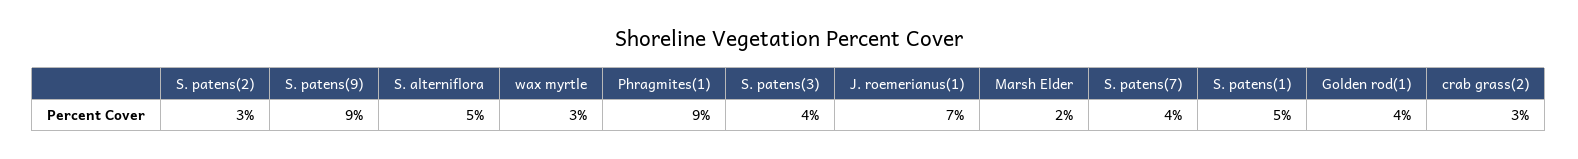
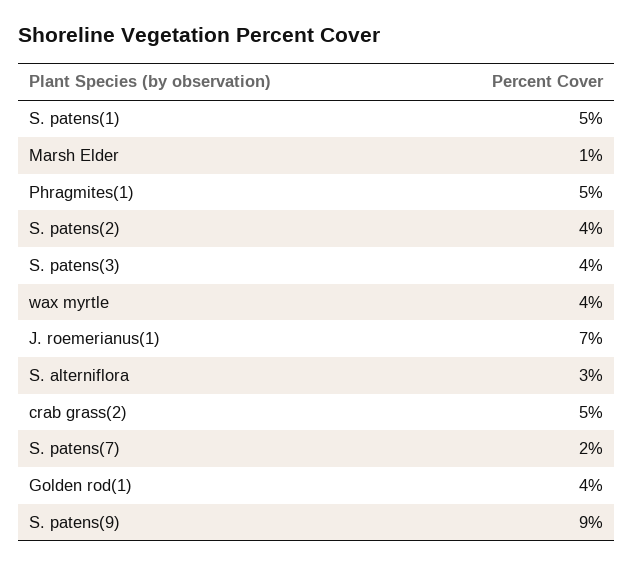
S. patens(2): 3 -> 4
S. alterniflora: 5 -> 3
wax myrtle: 3 -> 4
Phragmites(1): 9 -> 5
Marsh Elder: 2 -> 1
S. patens(7): 4 -> 2
crab grass(2): 3 -> 5

